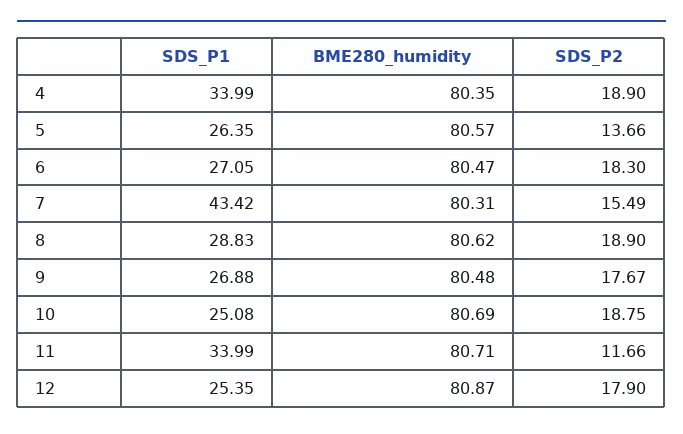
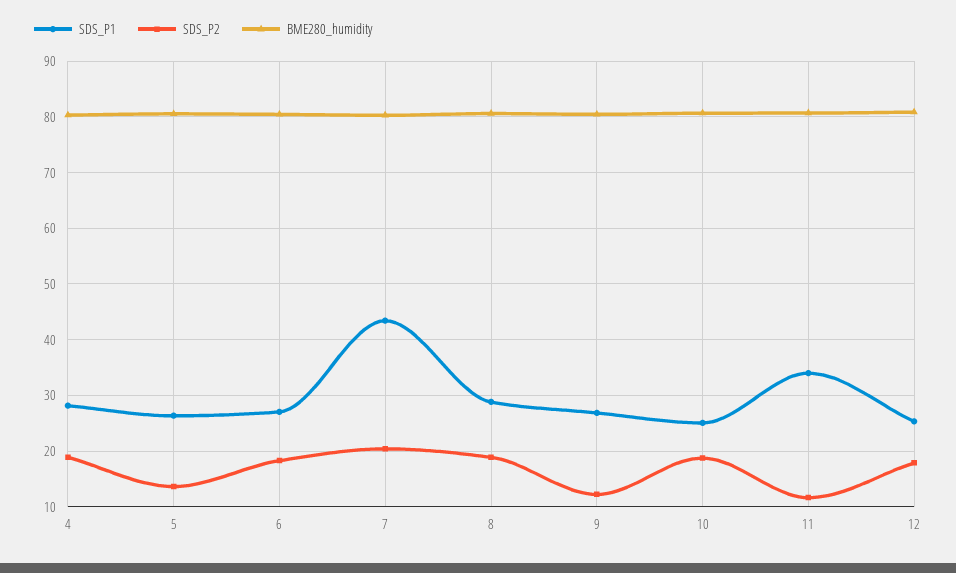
SDS_P1, 4: 33.99 -> 28
SDS_P2, 7: 15.49 -> 20
SDS_P2, 9: 17.67 -> 12

